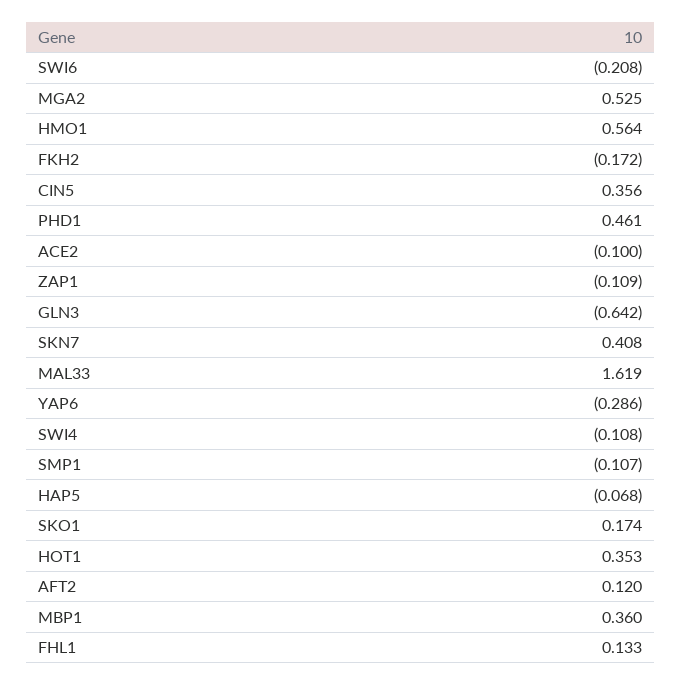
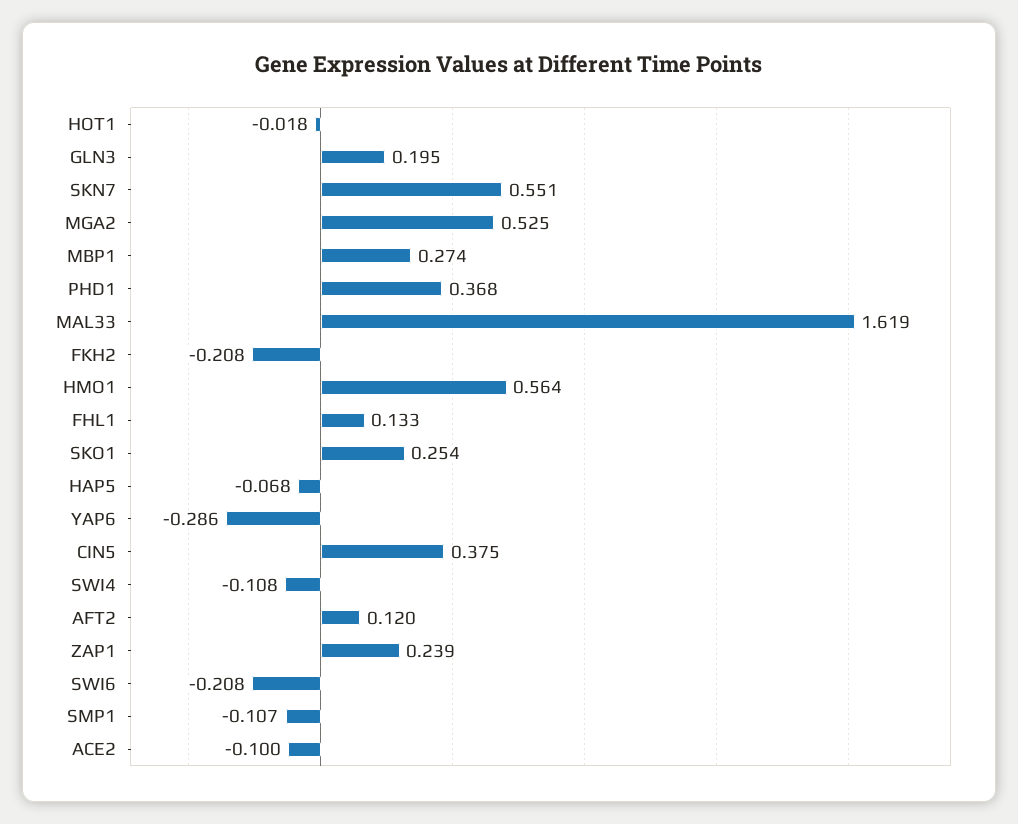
FKH2: -0.172 -> -0.208
CIN5: 0.356 -> 0.375
PHD1: 0.461 -> 0.368
ZAP1: -0.109 -> 0.239
GLN3: -0.642 -> 0.195
SKN7: 0.408 -> 0.551
SKO1: 0.174 -> 0.254
HOT1: 0.353 -> -0.018
MBP1: 0.36 -> 0.274

